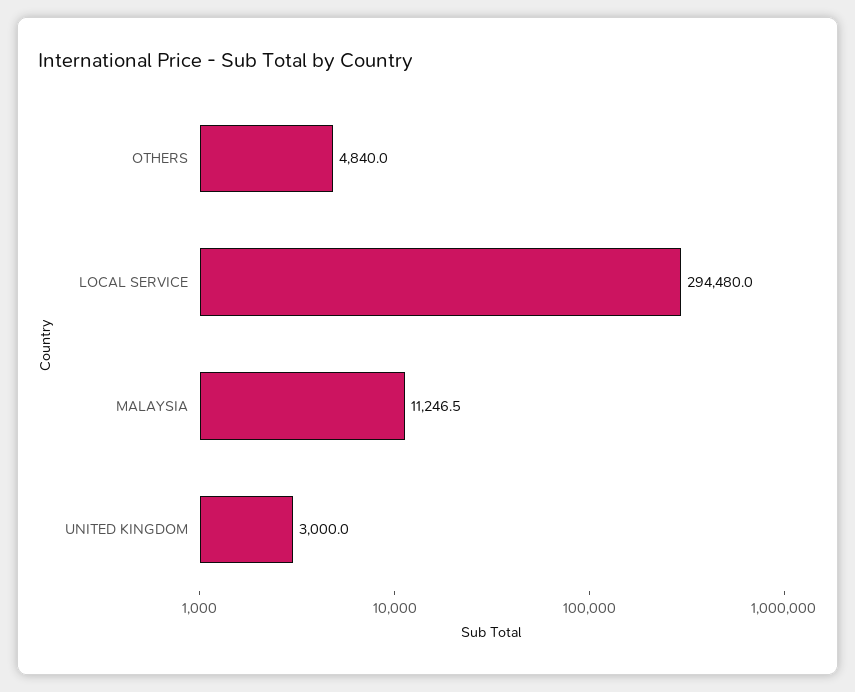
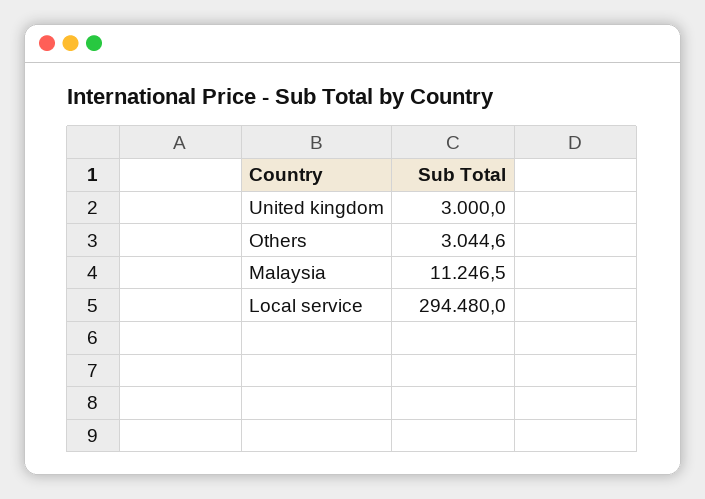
OTHERS: 4840 -> 3044.6

